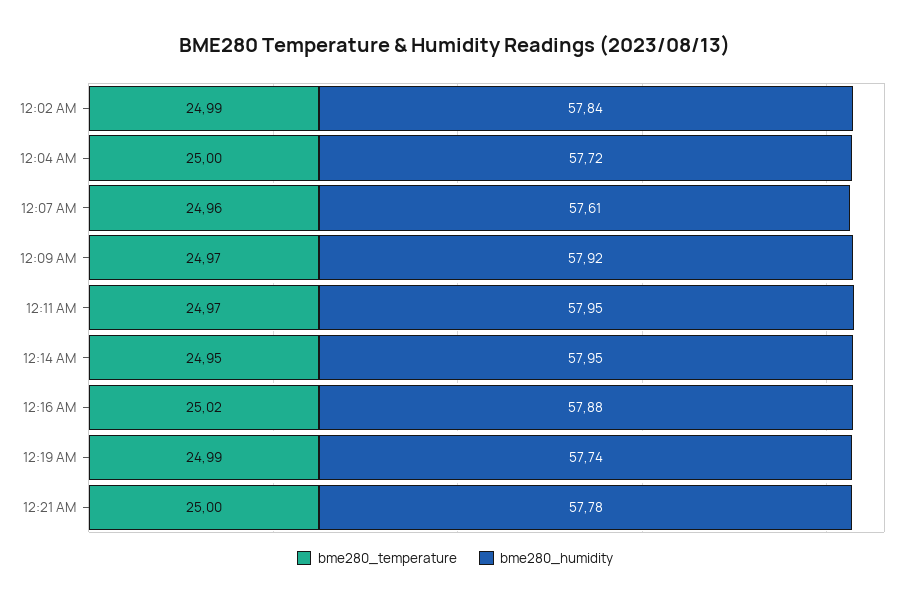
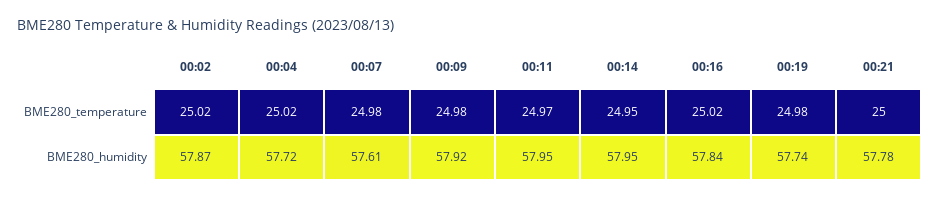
bme280_temperature, 12:02 AM: 24.99 -> 25.02
bme280_humidity, 12:02 AM: 57.84 -> 57.87
bme280_temperature, 12:04 AM: 25 -> 25.02
bme280_temperature, 12:07 AM: 24.96 -> 24.98
bme280_temperature, 12:09 AM: 24.97 -> 24.98
bme280_humidity, 12:16 AM: 57.88 -> 57.84
bme280_temperature, 12:19 AM: 24.99 -> 24.98

